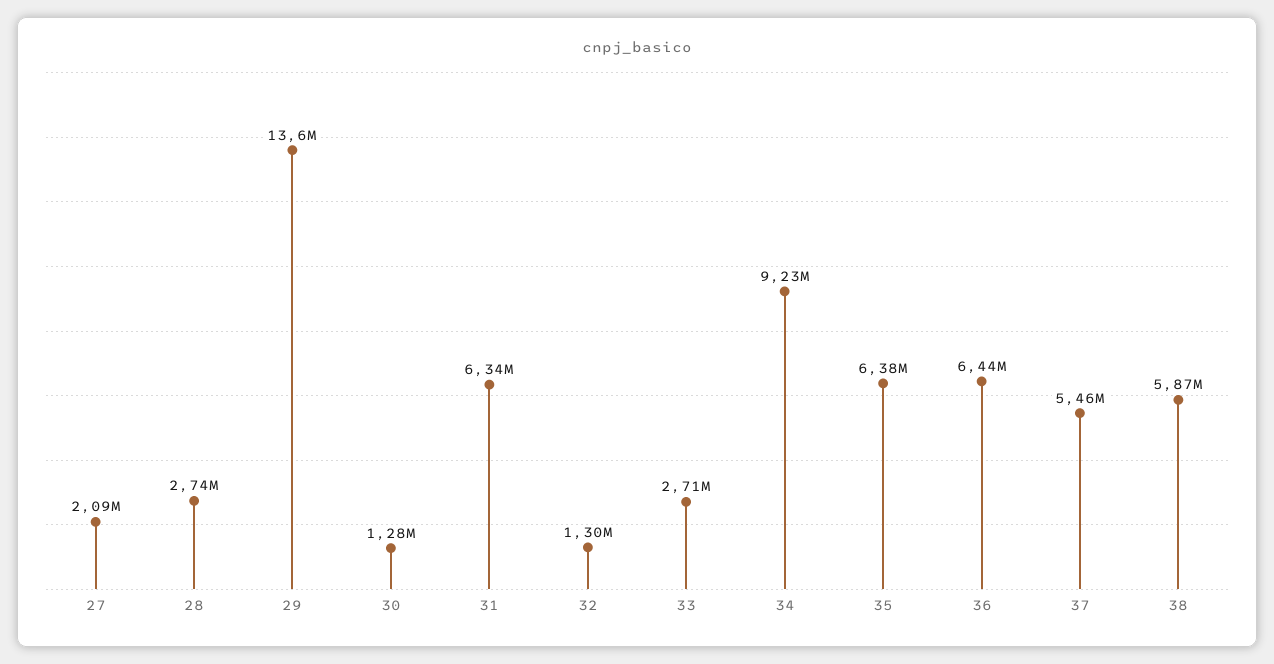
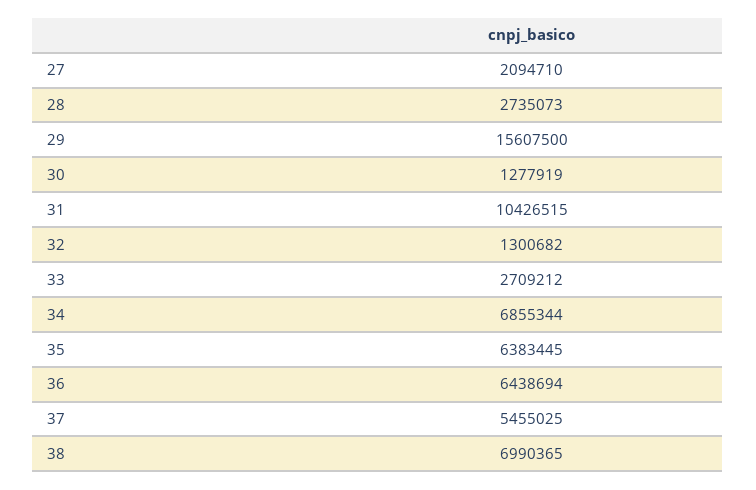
29: 13600000 -> 15607500
31: 6340000 -> 10426515
34: 9230000 -> 6855344
38: 5870000 -> 6990365

